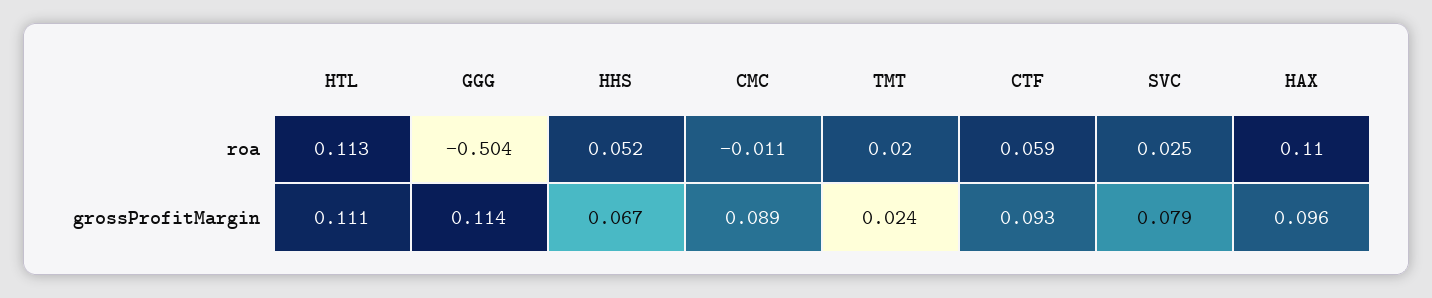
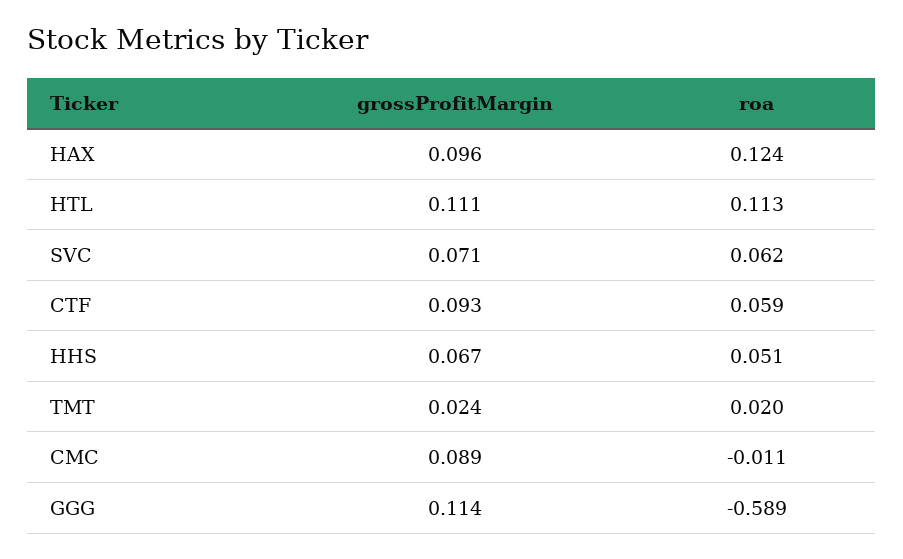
GGG, roa: -0.504 -> -0.589
HHS, roa: 0.052 -> 0.051
SVC, roa: 0.025 -> 0.062
HAX, roa: 0.11 -> 0.124
SVC, grossProfitMargin: 0.079 -> 0.071

